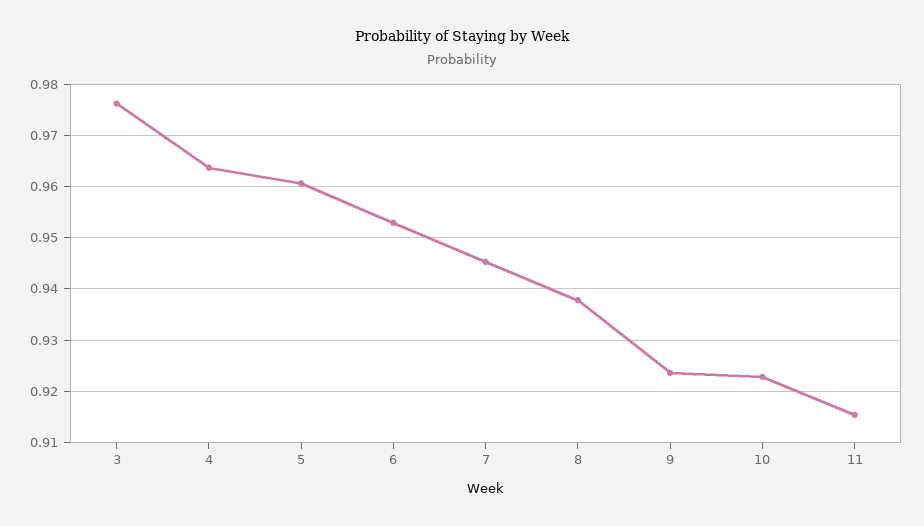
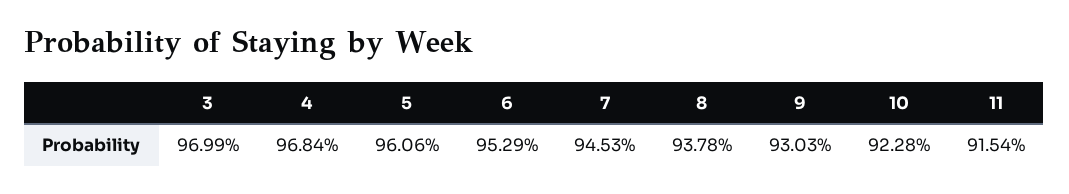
3: 0.976 -> 0.9699
4: 0.964 -> 0.9684
9: 0.924 -> 0.9303

